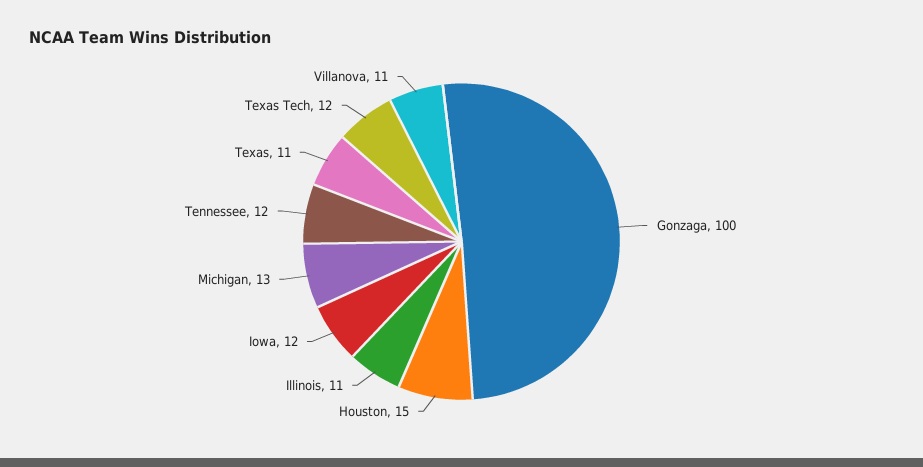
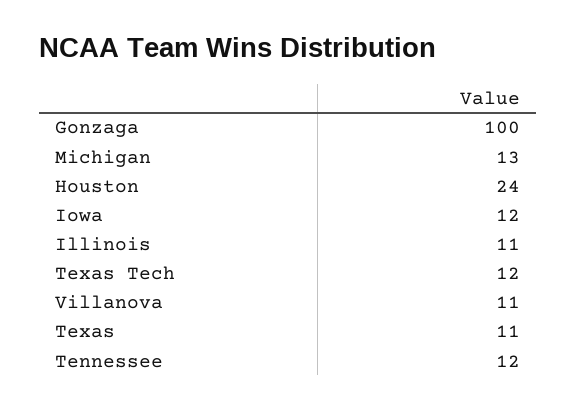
Houston: 15 -> 24

